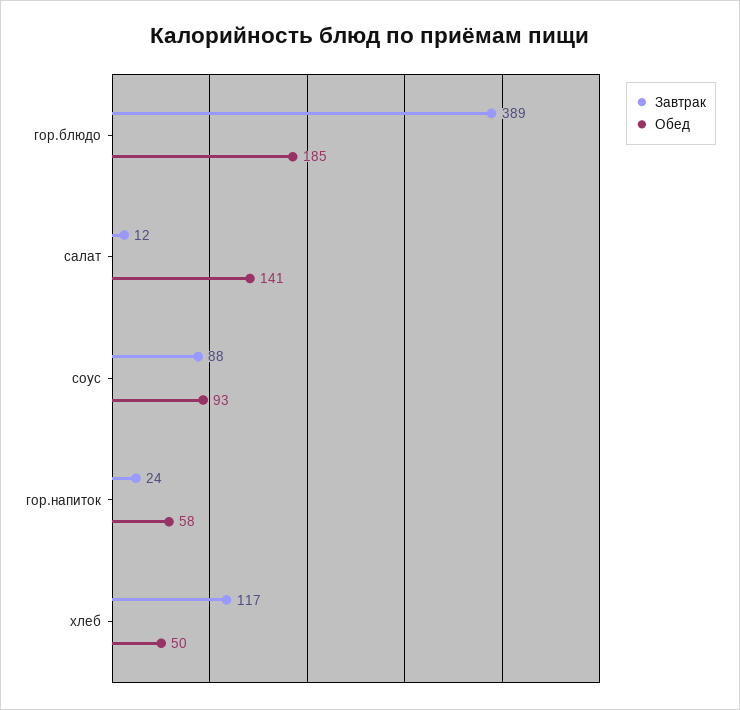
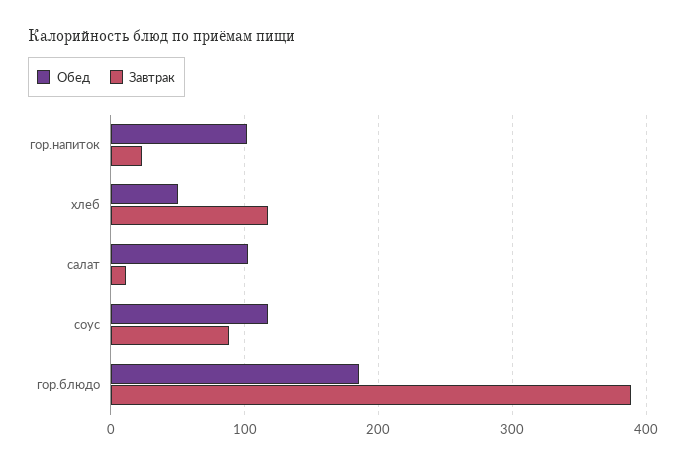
Обед, салат: 141 -> 100
Обед, соус: 93 -> 120
Обед, гор.напиток: 58 -> 100

